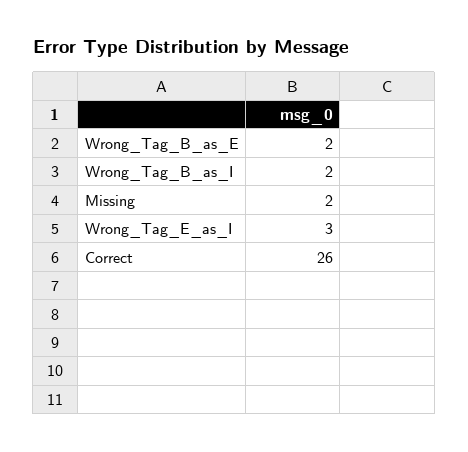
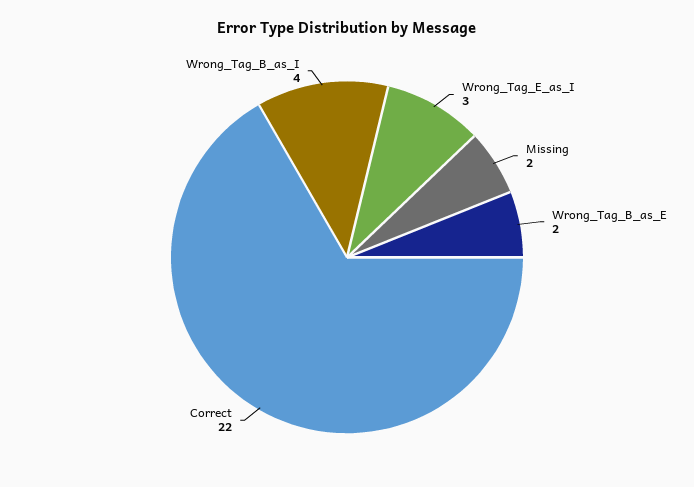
Wrong_Tag_B_as_I: 2 -> 4
Correct: 26 -> 22

